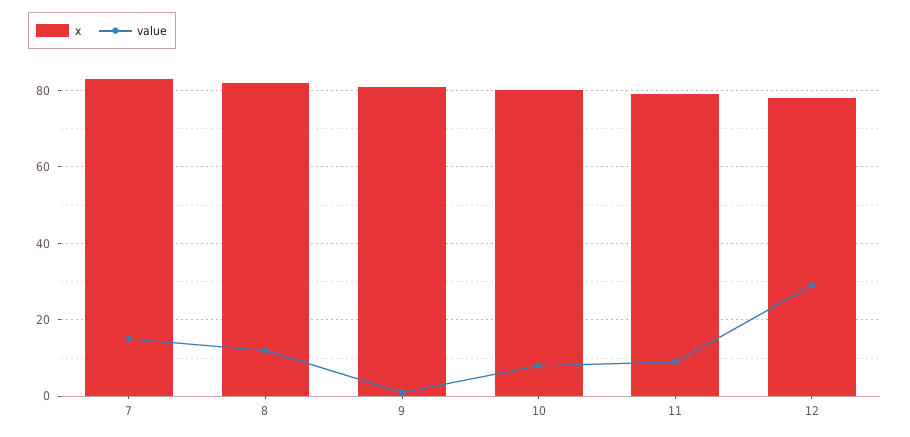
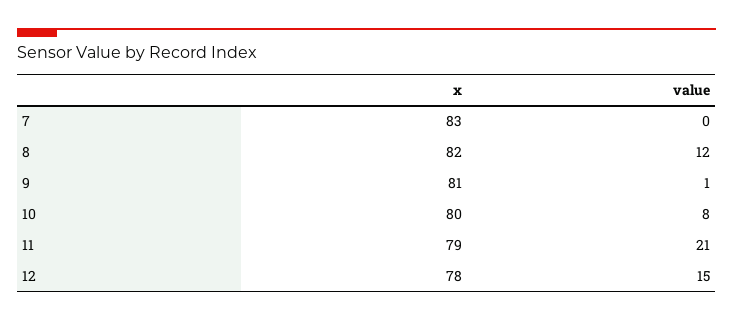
value, 7: 15 -> 0
value, 11: 10 -> 21
value, 12: 30 -> 15

